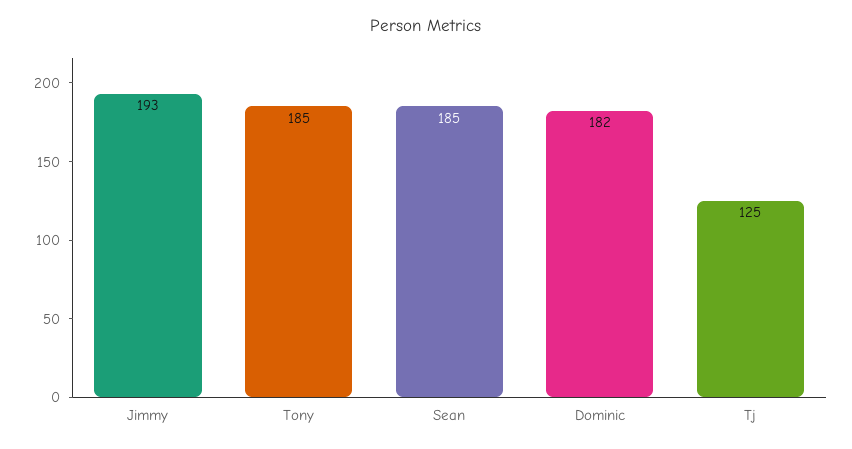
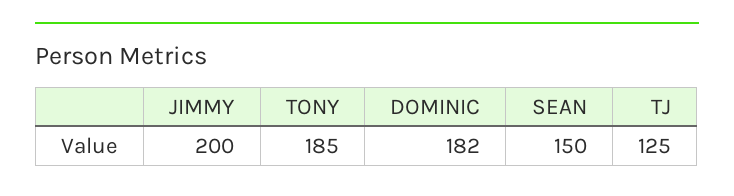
Jimmy: 193 -> 200
Sean: 185 -> 150

